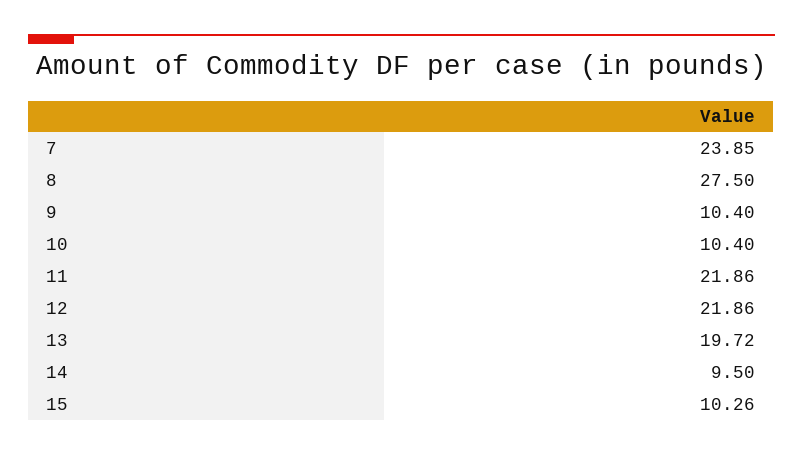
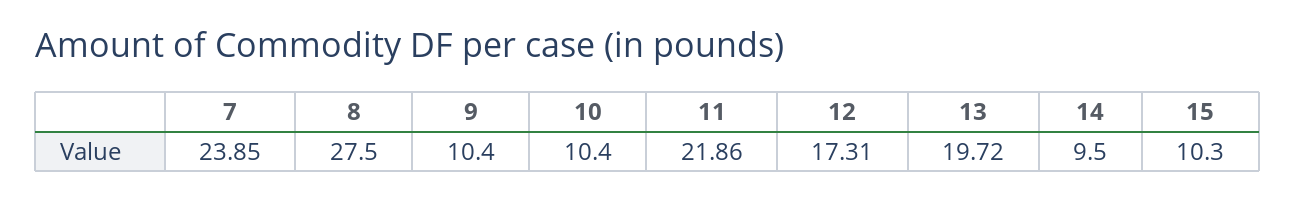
12: 21.86 -> 17.31
15: 10.26 -> 10.3

